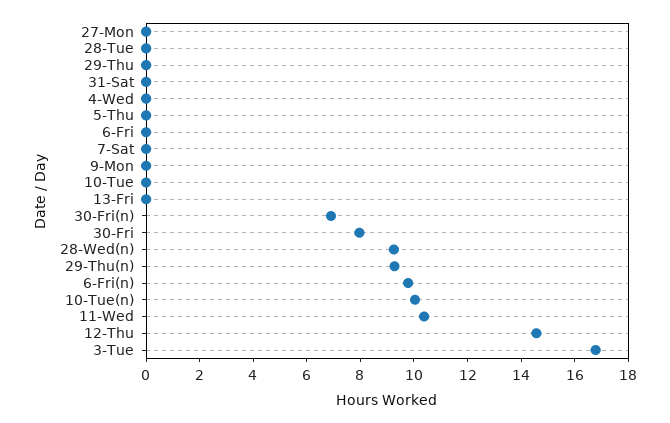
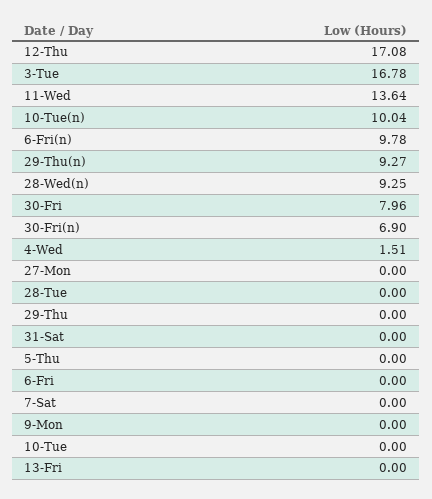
4-Wed: 0 -> 1.51
11-Wed: 10.5 -> 13.64
12-Thu: 14.5 -> 17.08

